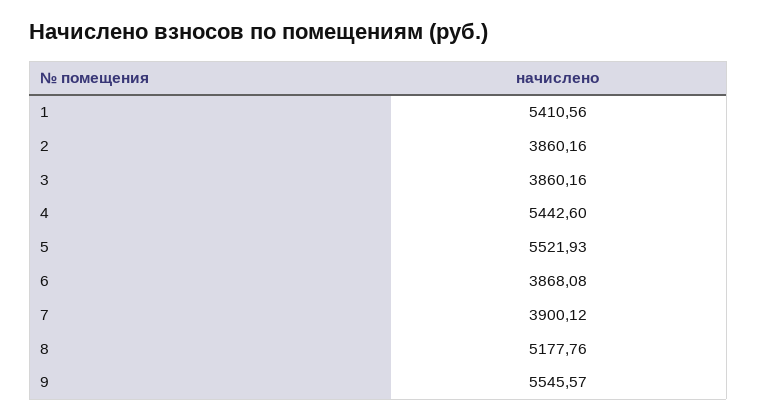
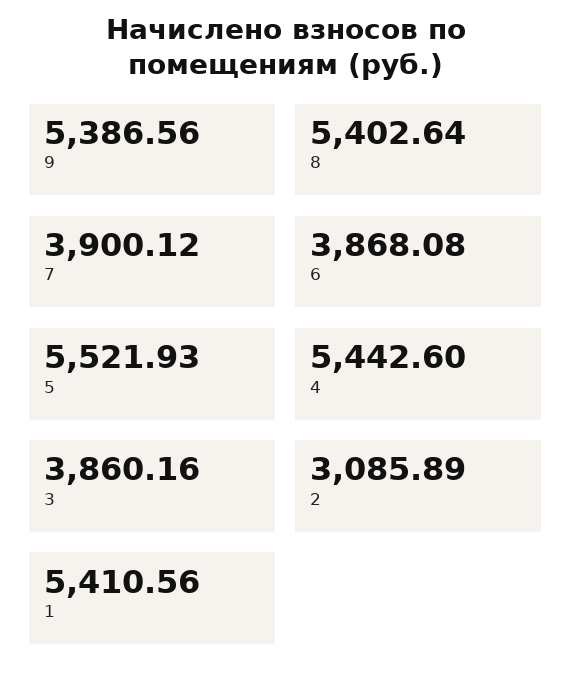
2: 3860.16 -> 3085.89
8: 5177.76 -> 5402.64
9: 5545.57 -> 5386.56

